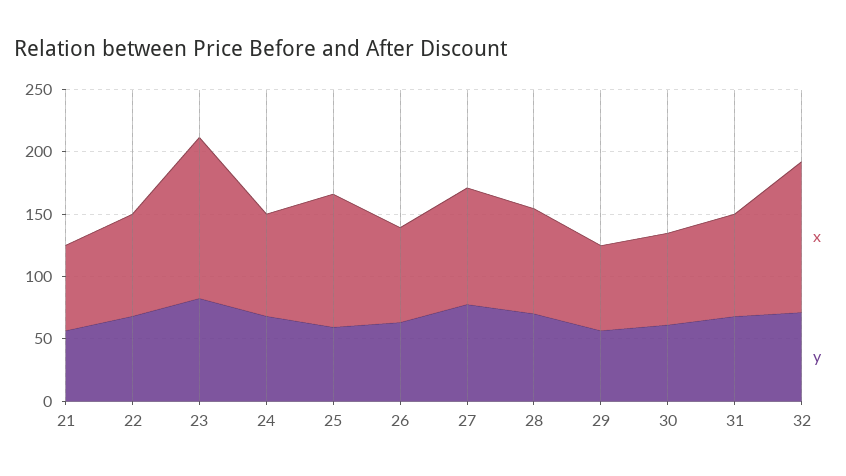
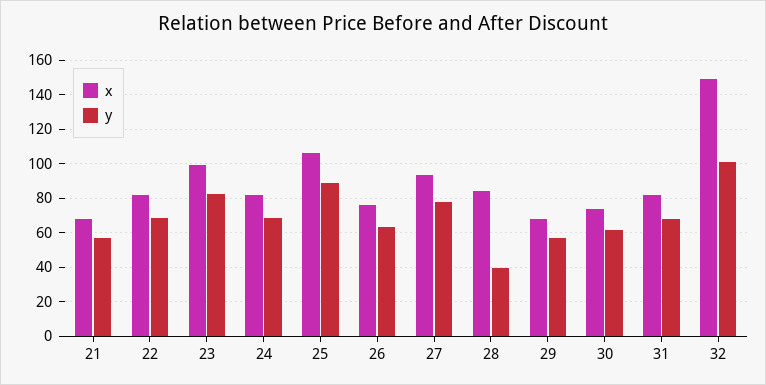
x, 23: 130 -> 100
y, 25: 60 -> 90
y, 28: 70 -> 40
x, 32: 120 -> 150
y, 32: 70 -> 100

